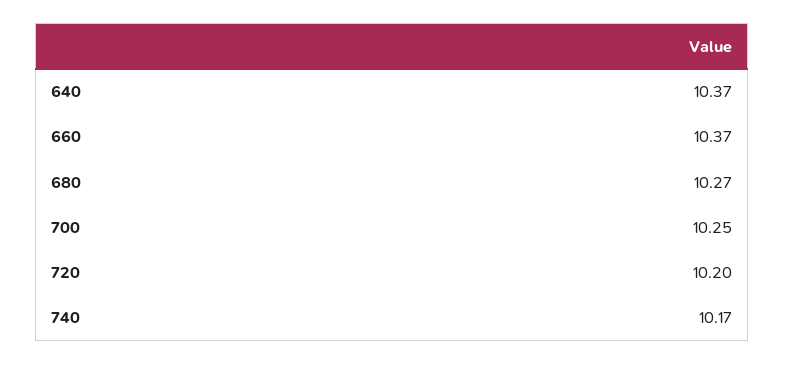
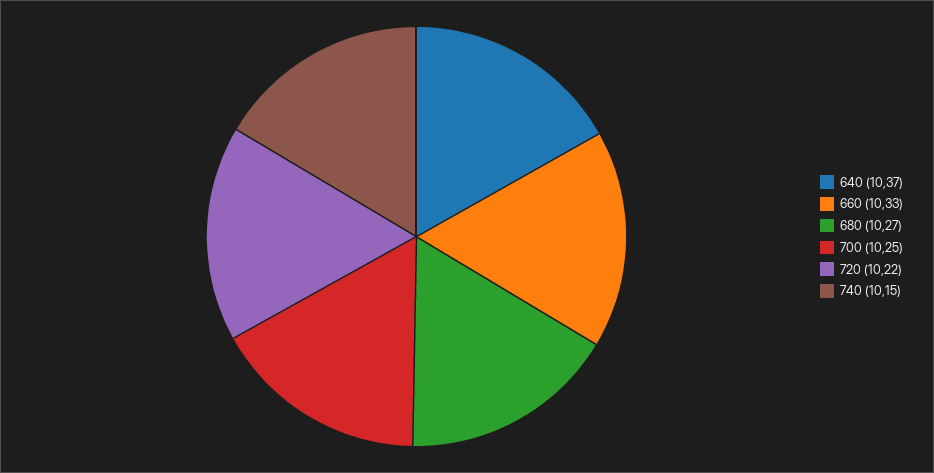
660: 10.37 -> 10.33
720: 10.2 -> 10.22
740: 10.17 -> 10.15

